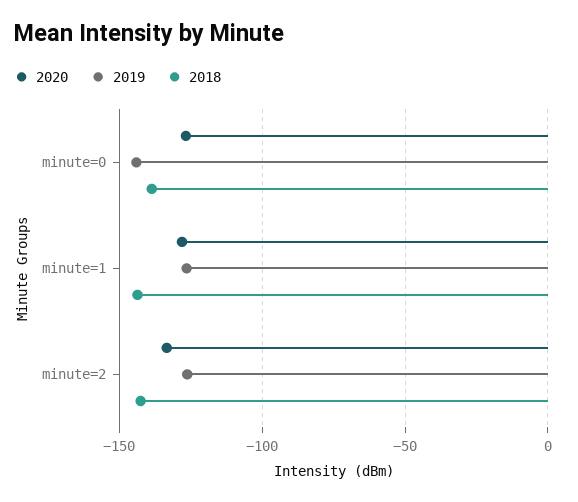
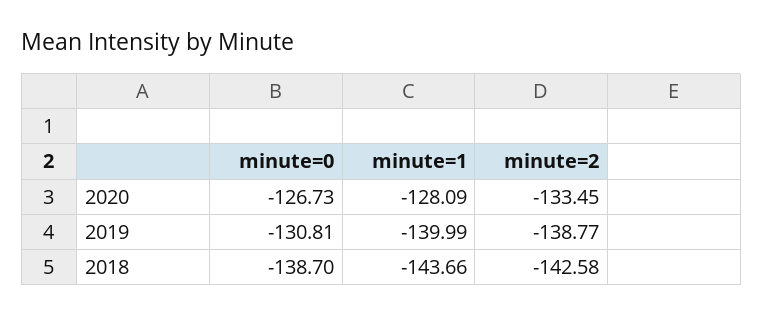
2019, minute=0: -145 -> -130.81
2019, minute=1: -125 -> -139.99
2019, minute=2: -125 -> -138.77

